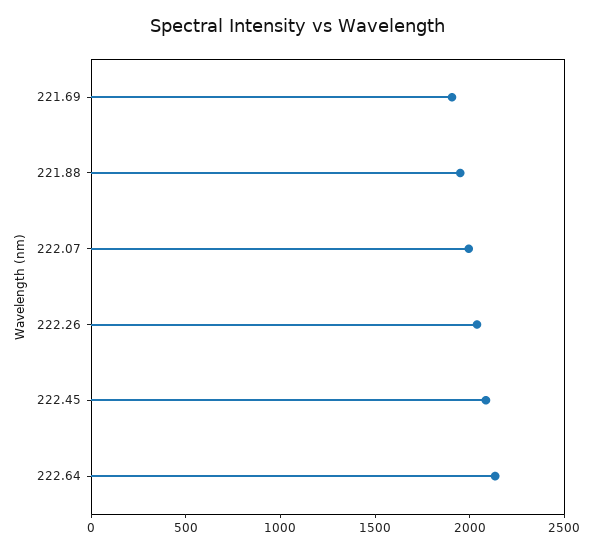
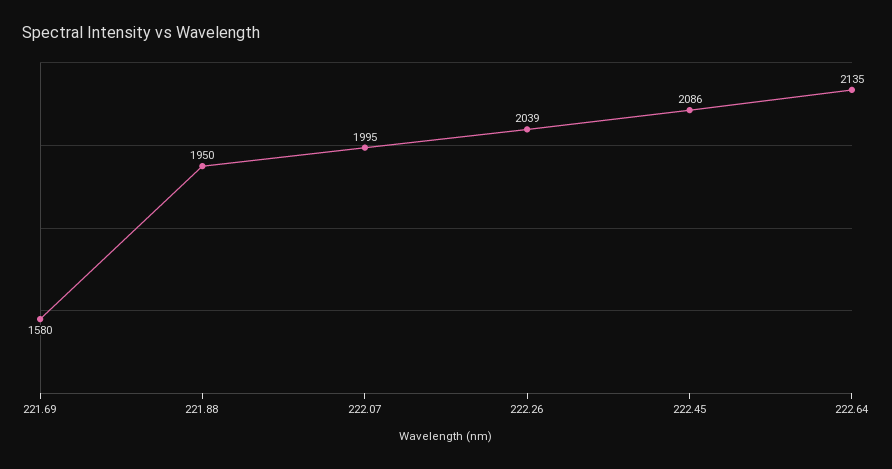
221.69: 1900 -> 1580

